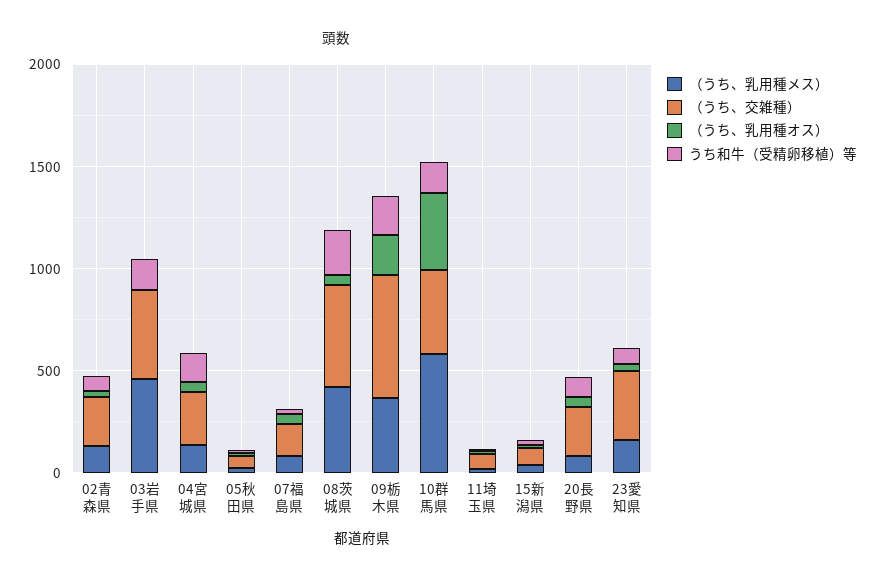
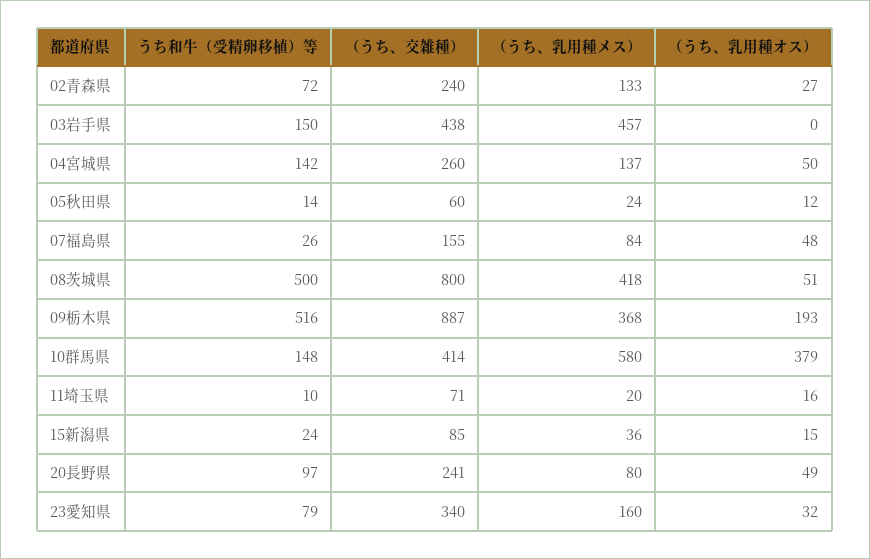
（うち、交雑種）, 08茨城県: 500 -> 800
うち和牛（受精卵移植）等, 08茨城県: 200 -> 500
（うち、交雑種）, 09栃木県: 600 -> 887
うち和牛（受精卵移植）等, 09栃木県: 200 -> 516

